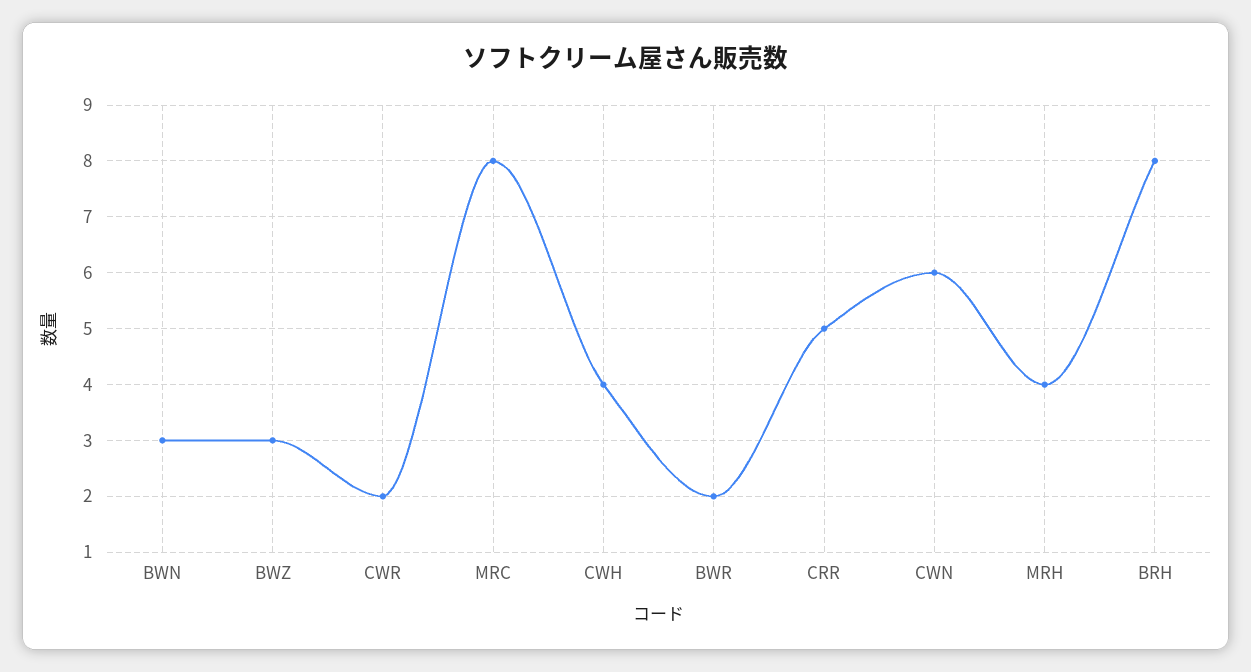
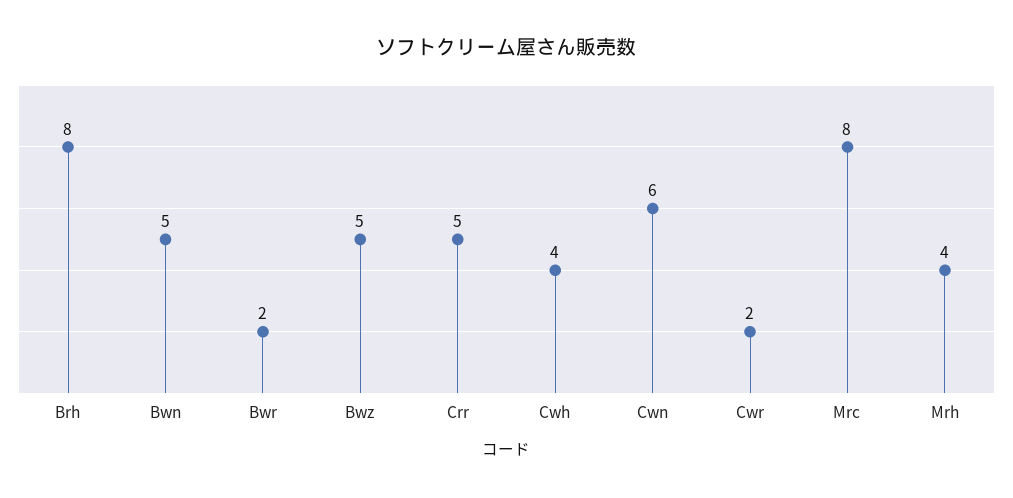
BWN: 3 -> 5
BWZ: 3 -> 5

